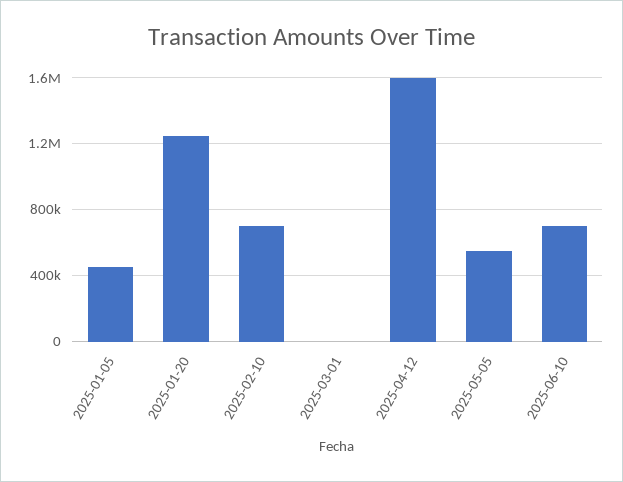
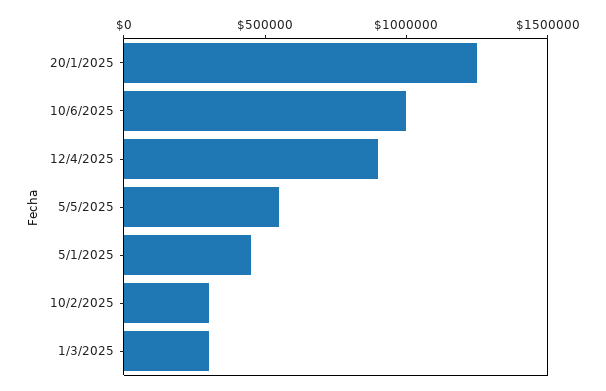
2025-02-10: 700000 -> 300000
2025-03-01: 0 -> 300000
2025-04-12: 1600000 -> 900000
2025-06-10: 700000 -> 1000000

